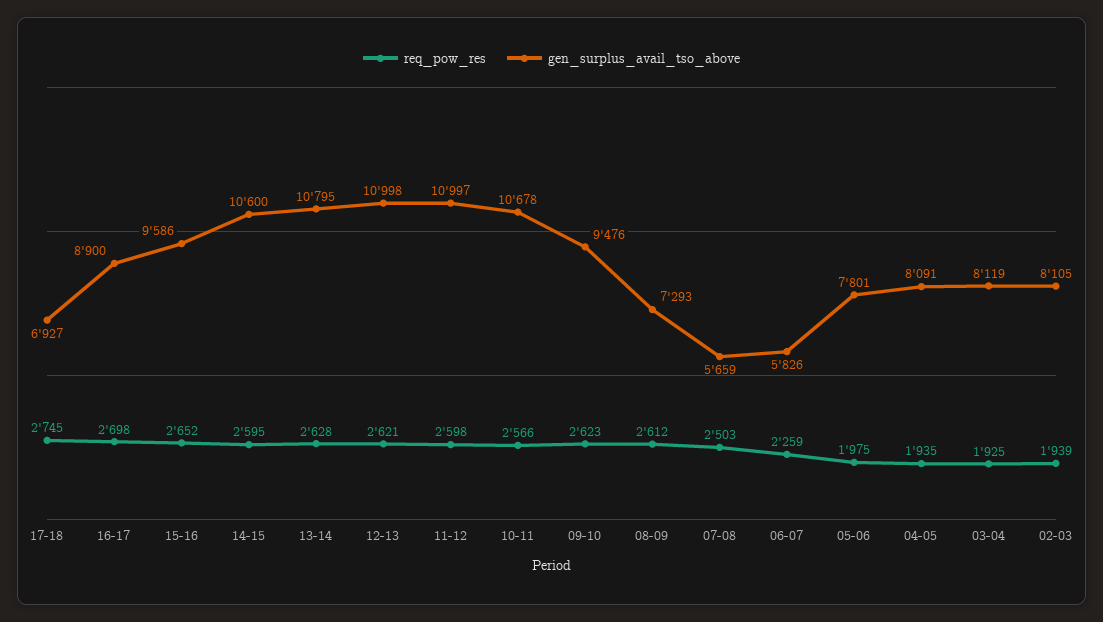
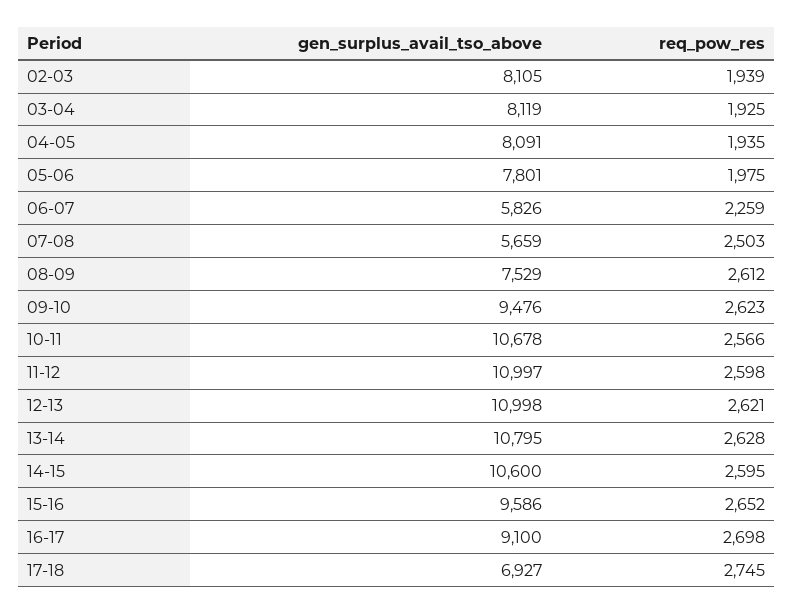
gen_surplus_avail_tso_above, 16-17: 8900 -> 9100
gen_surplus_avail_tso_above, 08-09: 7293 -> 7529

